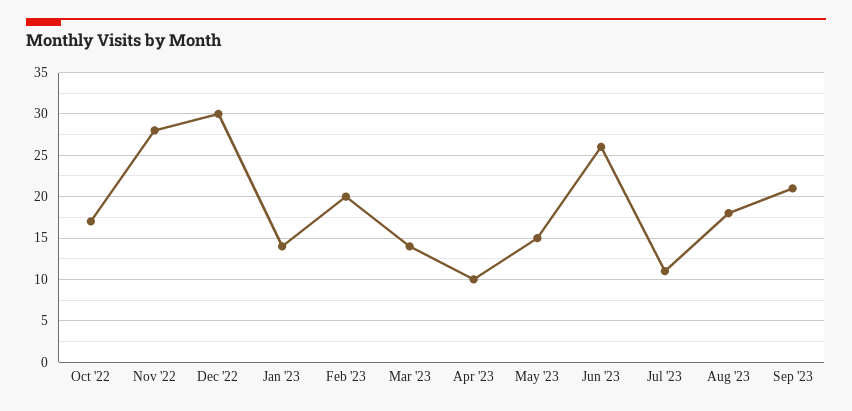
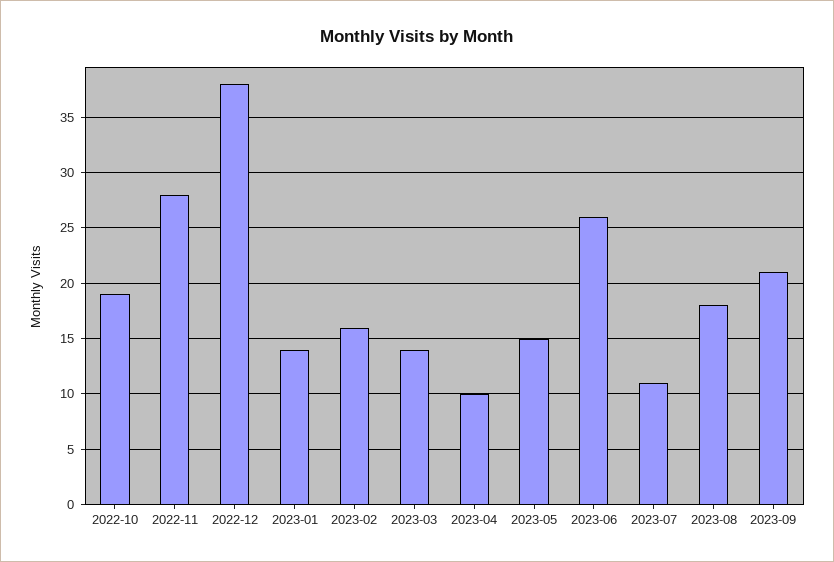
Oct '22: 17 -> 19
Dec '22: 30 -> 38
Feb '23: 20 -> 16

